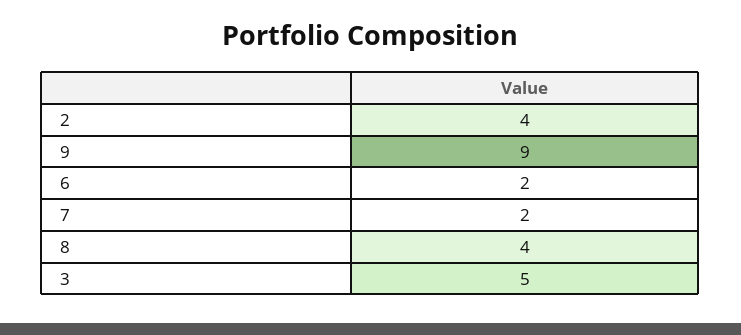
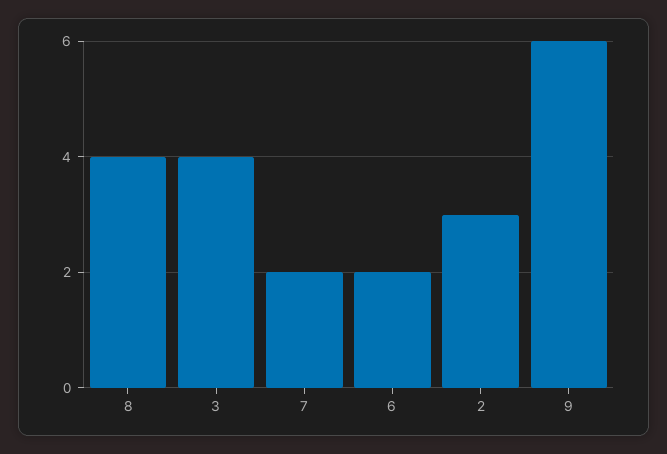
2: 4 -> 3
9: 9 -> 6
3: 5 -> 4

